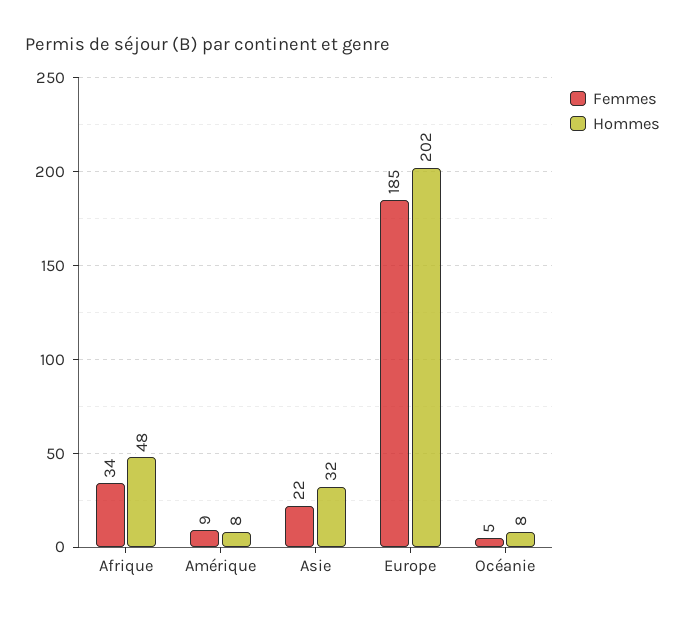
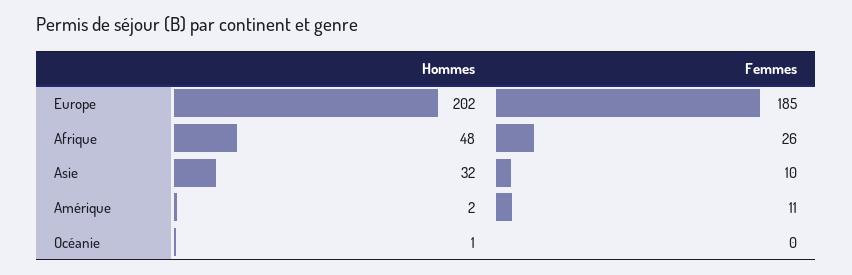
Femmes, Afrique: 34 -> 26
Femmes, Amérique: 9 -> 11
Hommes, Amérique: 8 -> 2
Femmes, Asie: 22 -> 10
Femmes, Océanie: 5 -> 0
Hommes, Océanie: 8 -> 1

